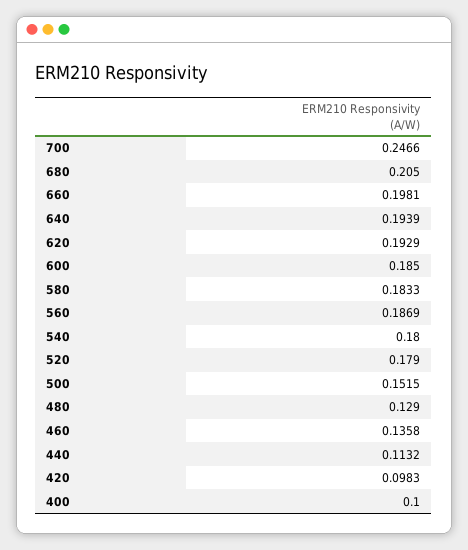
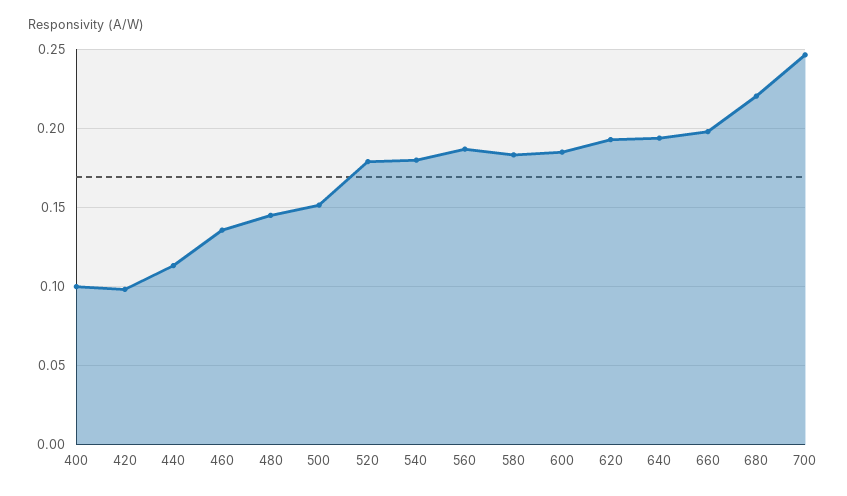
680: 0.205 -> 0.22
480: 0.129 -> 0.145

